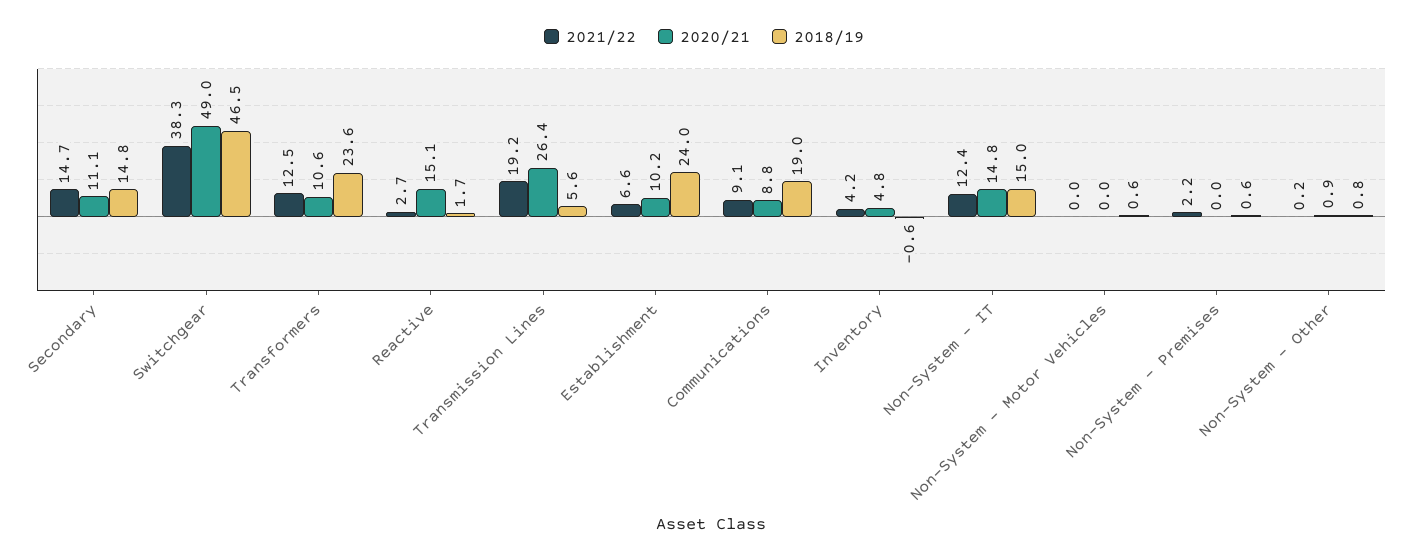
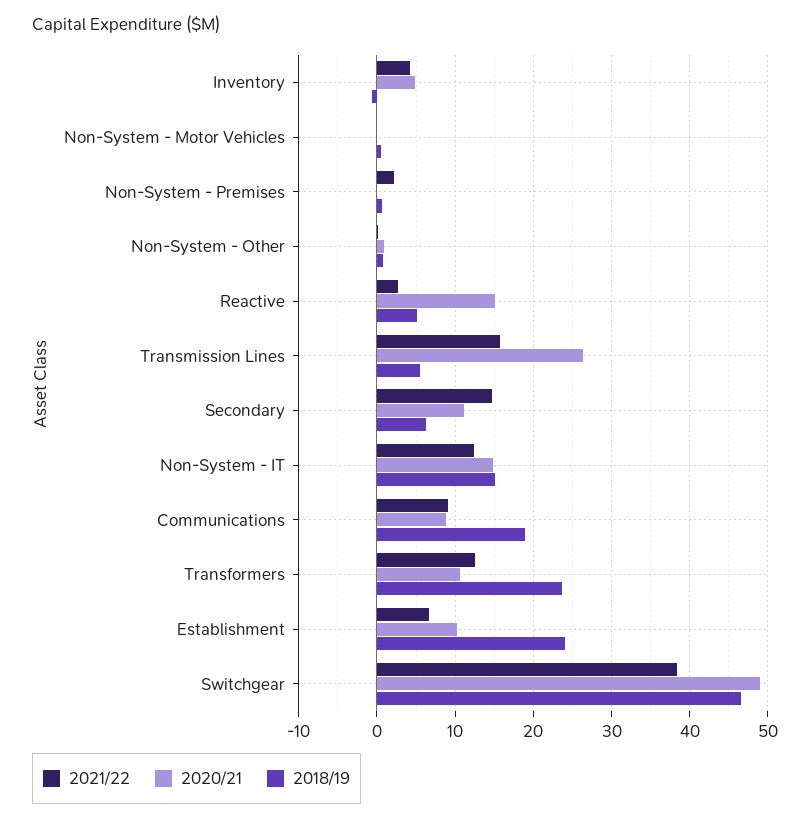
2018/19, Secondary: 14.8 -> 6
2018/19, Reactive: 1.7 -> 5
2021/22, Transmission Lines: 19.2 -> 16

